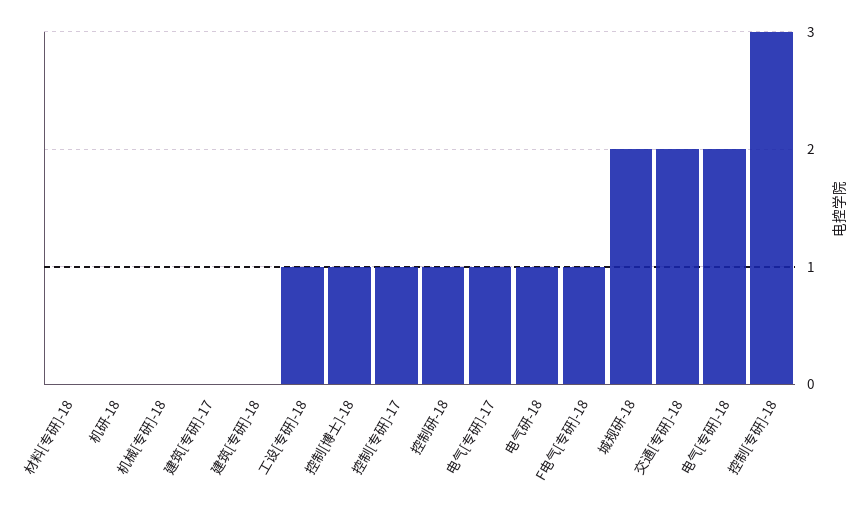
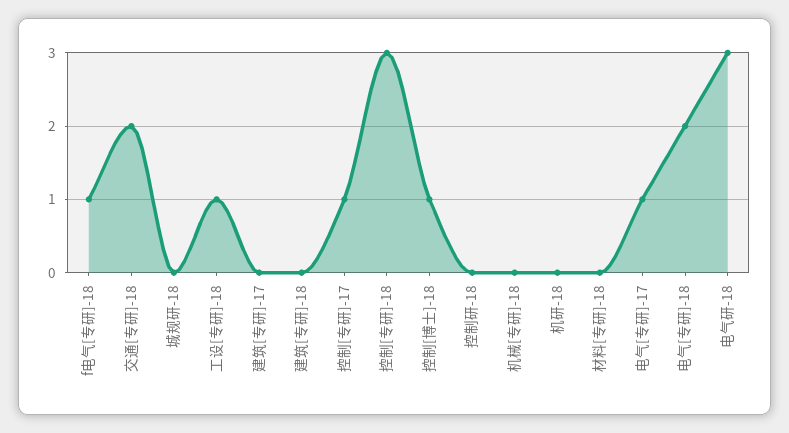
控制研-18: 1 -> 0
电气研-18: 1 -> 3
城规研-18: 2 -> 0

